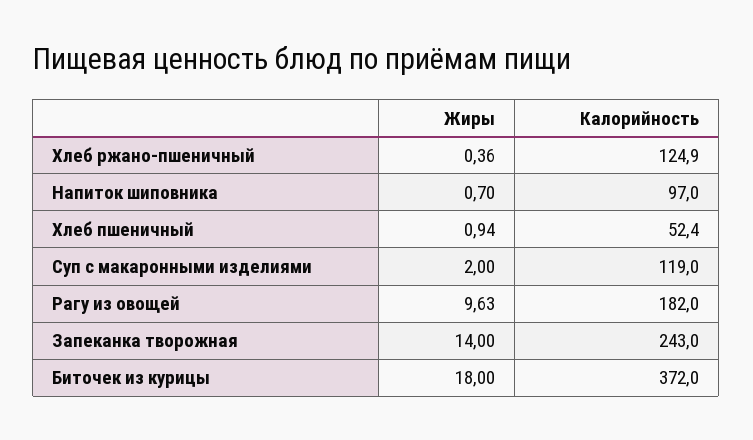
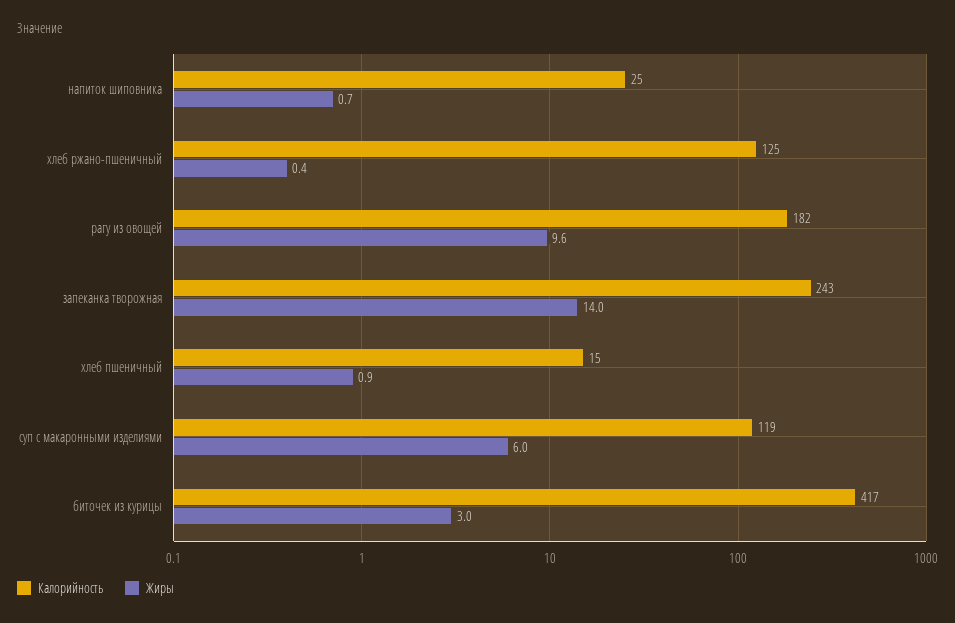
Калорийность, Напиток шиповника: 97 -> 25
Калорийность, Хлеб пшеничный: 52.4 -> 15
Жиры, Суп с макаронными изделиями: 2 -> 6
Жиры, Биточек из курицы: 18 -> 3
Калорийность, Биточек из курицы: 372 -> 417

